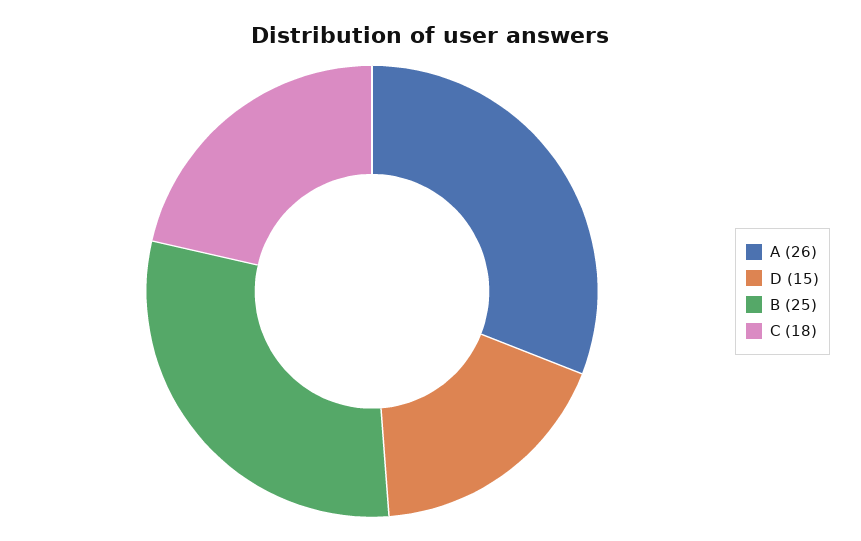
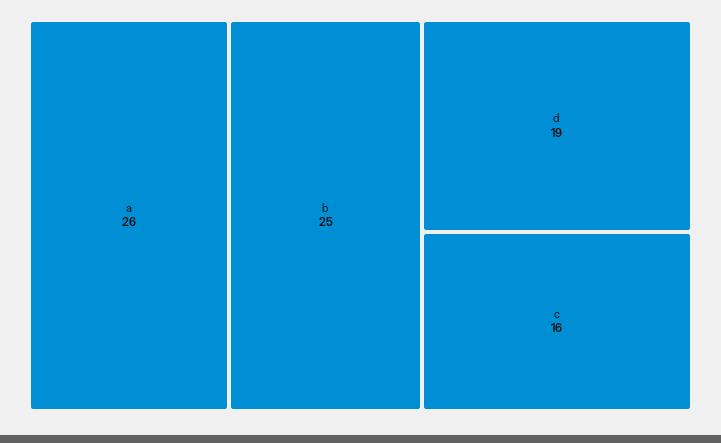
D: 15 -> 19
C: 18 -> 16

